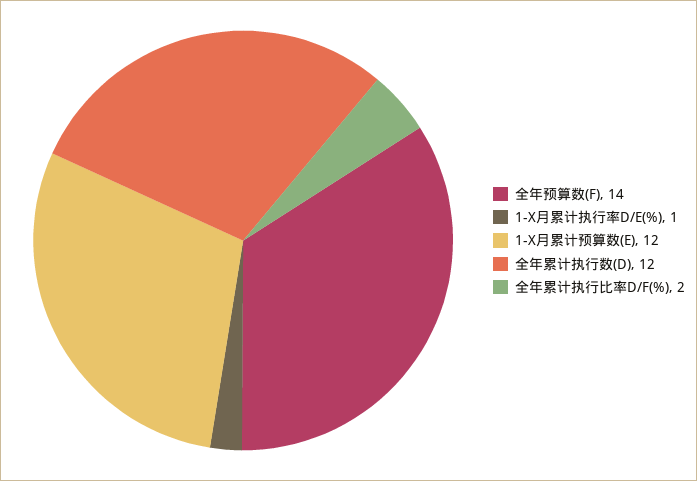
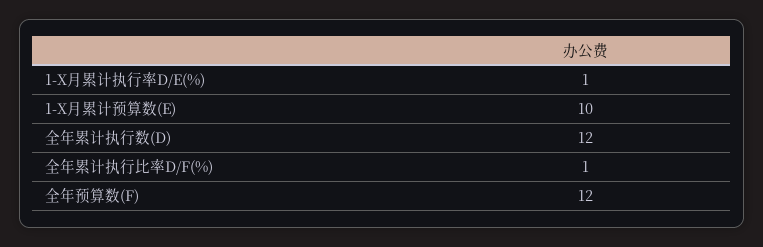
全年预算数(F): 14 -> 12
1-X月累计预算数(E): 12 -> 10
全年累计执行比率D/F(%): 2 -> 1

